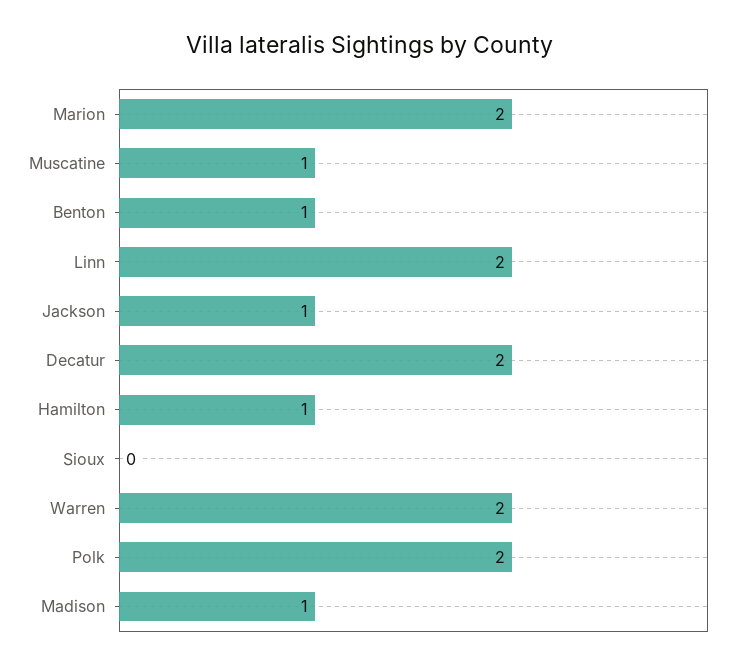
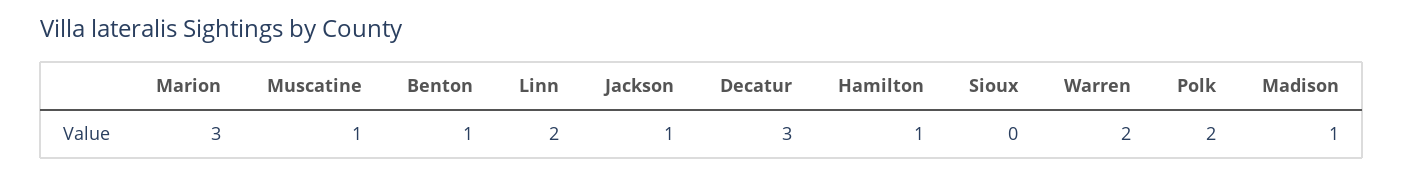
Marion: 2 -> 3
Decatur: 2 -> 3

